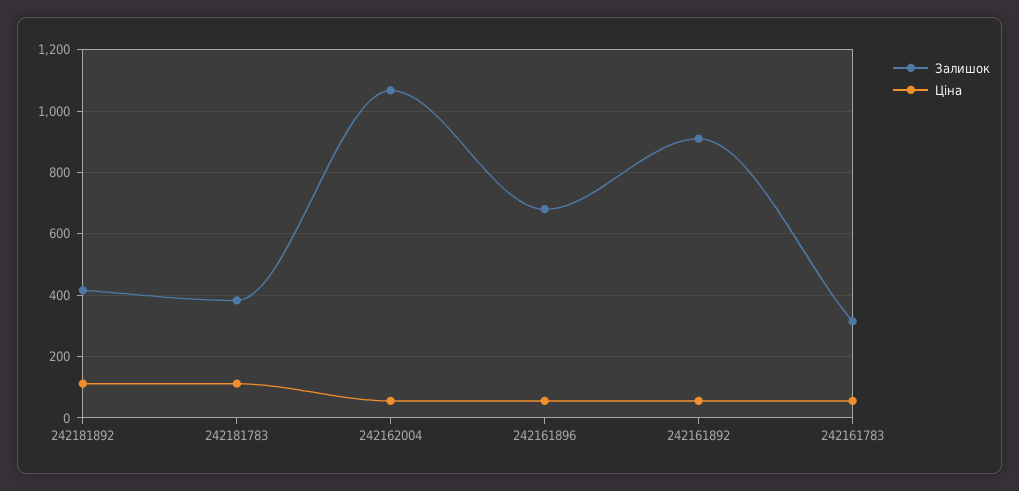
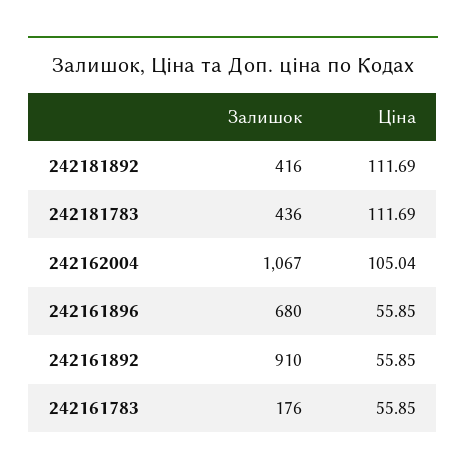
Залишок, 242181783: 380 -> 436
Ціна, 242162004: 60 -> 105.04
Залишок, 242161783: 320 -> 176

